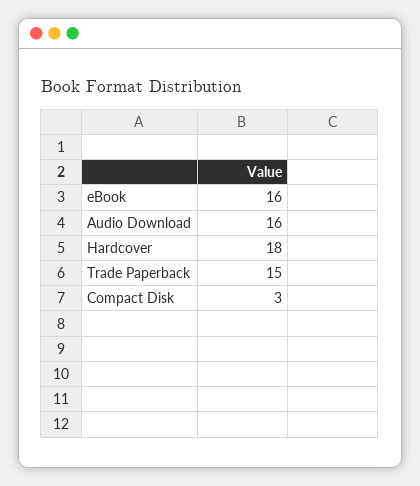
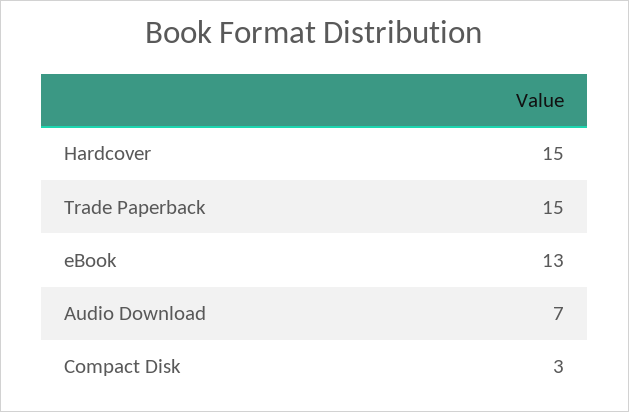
eBook: 16 -> 13
Audio Download: 16 -> 7
Hardcover: 18 -> 15

